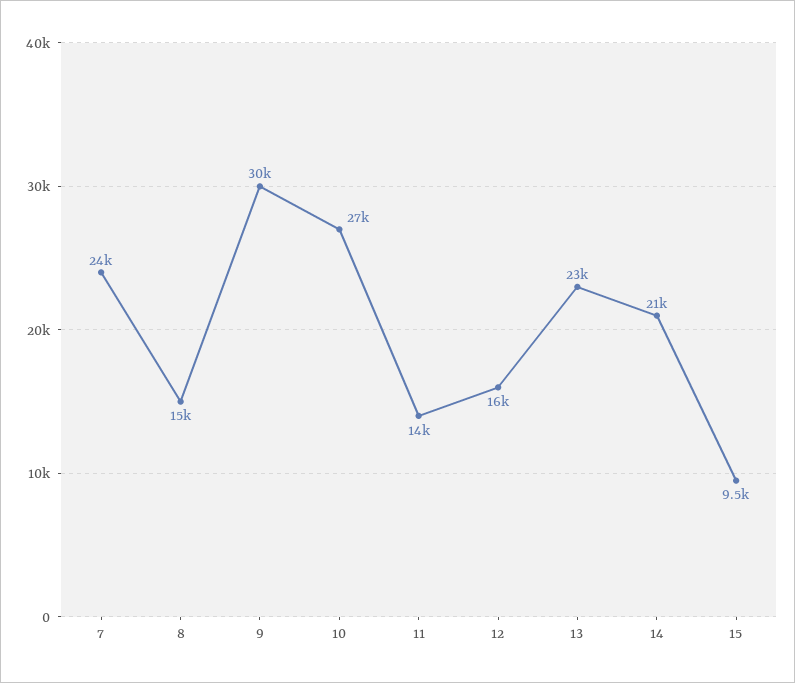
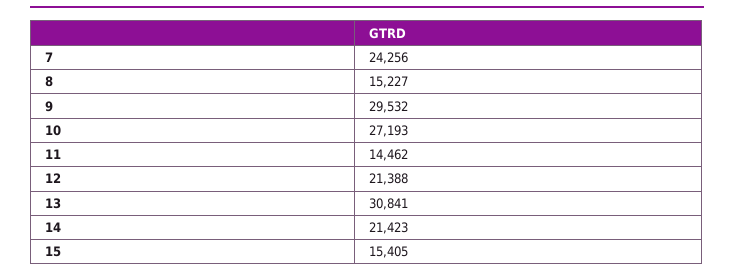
12: 16000 -> 21388
13: 23000 -> 30841
15: 9500 -> 15405

